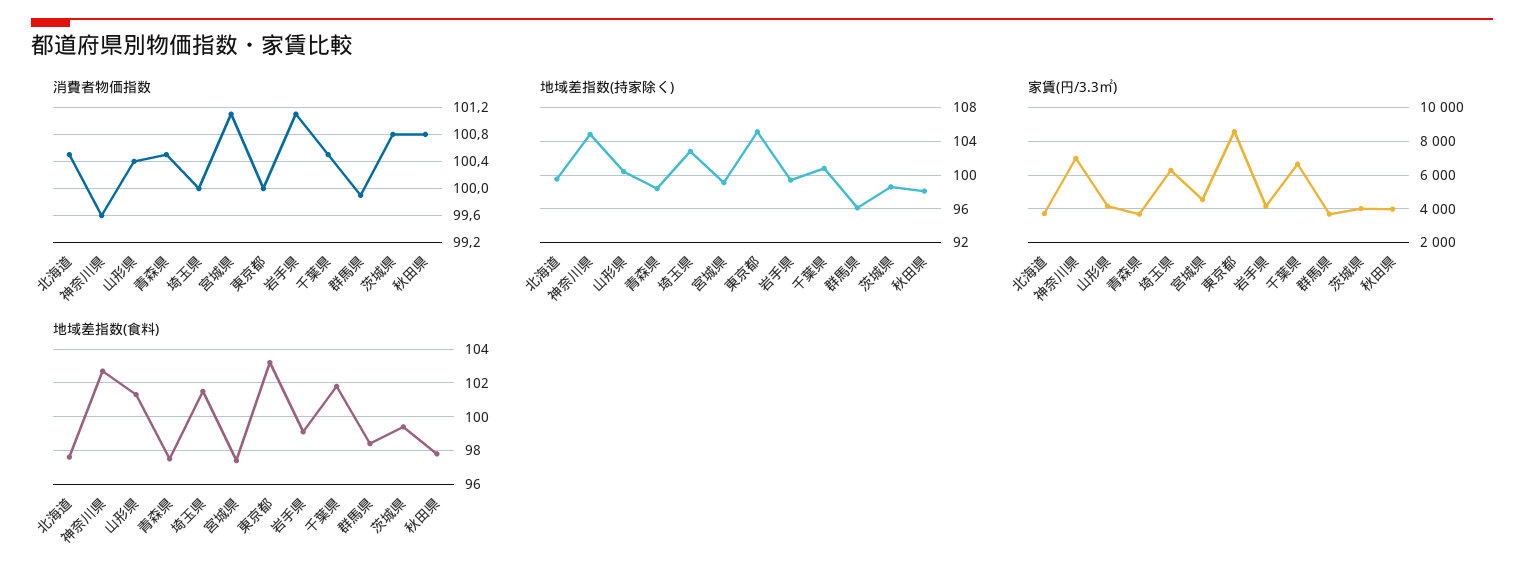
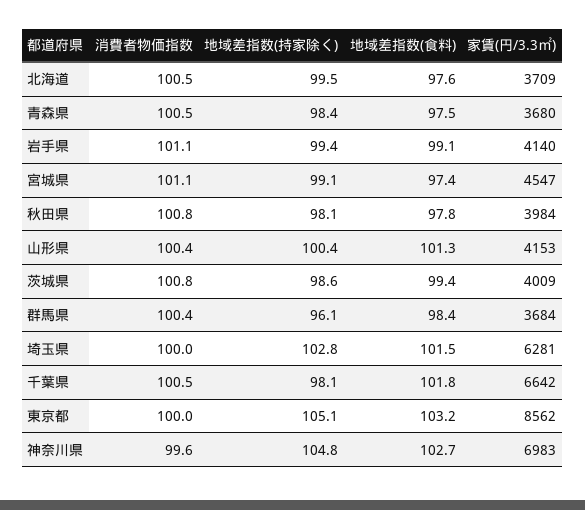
消費者物価指数, 群馬県: 99.9 -> 100.4
地域差指数(持家除く), 千葉県: 101 -> 98.1

